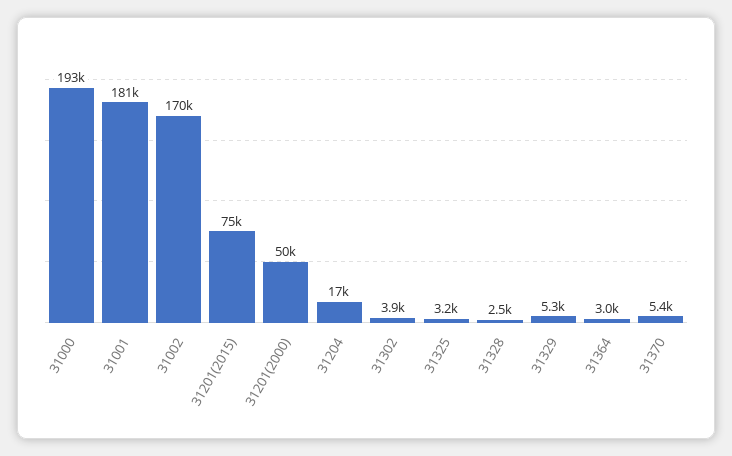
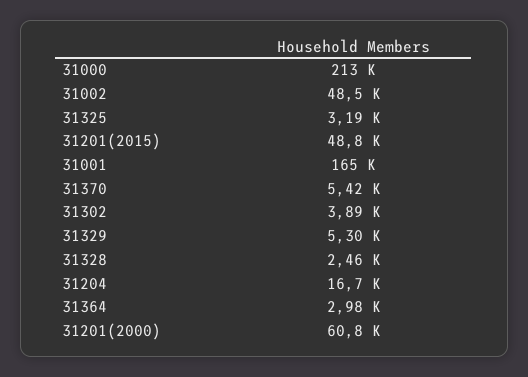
31000: 193000 -> 213000
31001: 181000 -> 165000
31002: 170000 -> 48500
31201(2015): 75000 -> 48800
31201(2000): 50000 -> 60800

